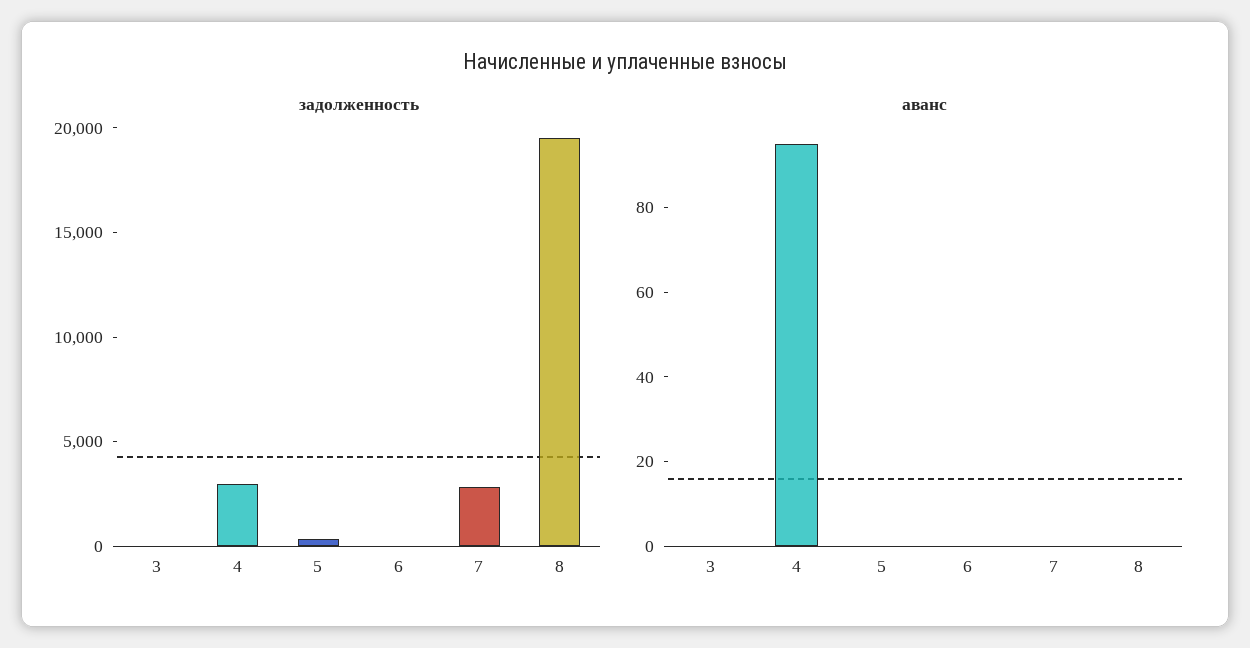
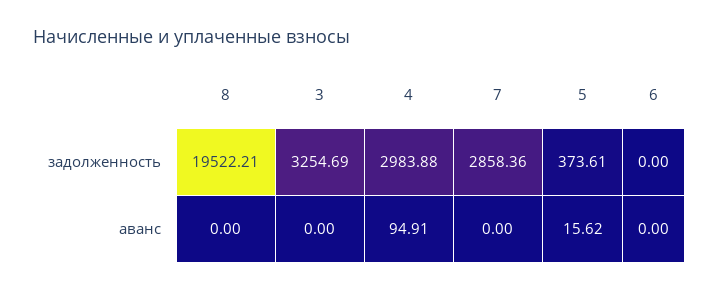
задолженность, 3: 0 -> 3254.69
аванс, 5: 0 -> 15.62

